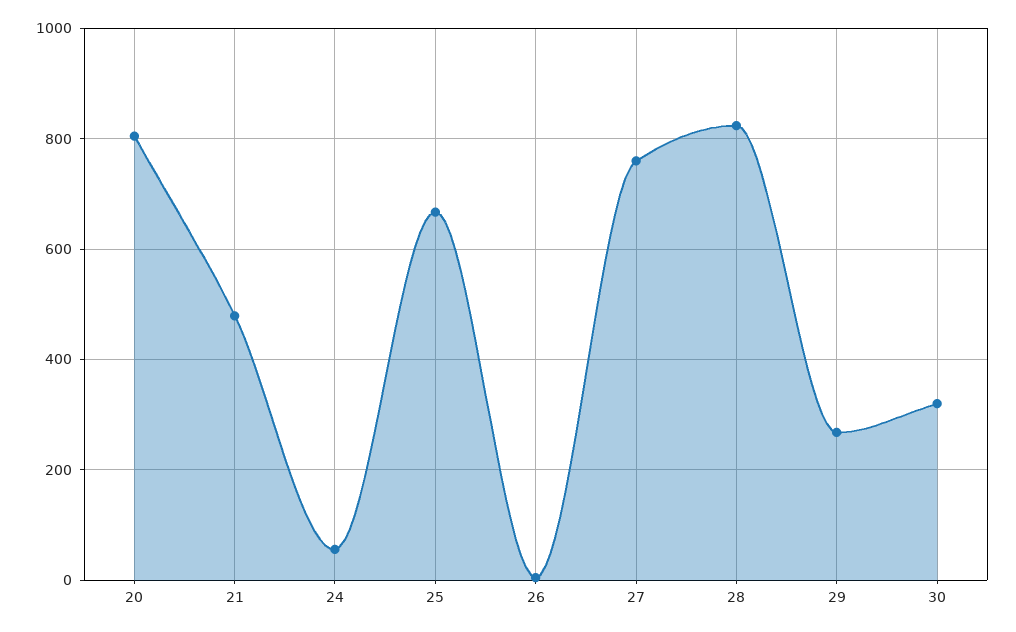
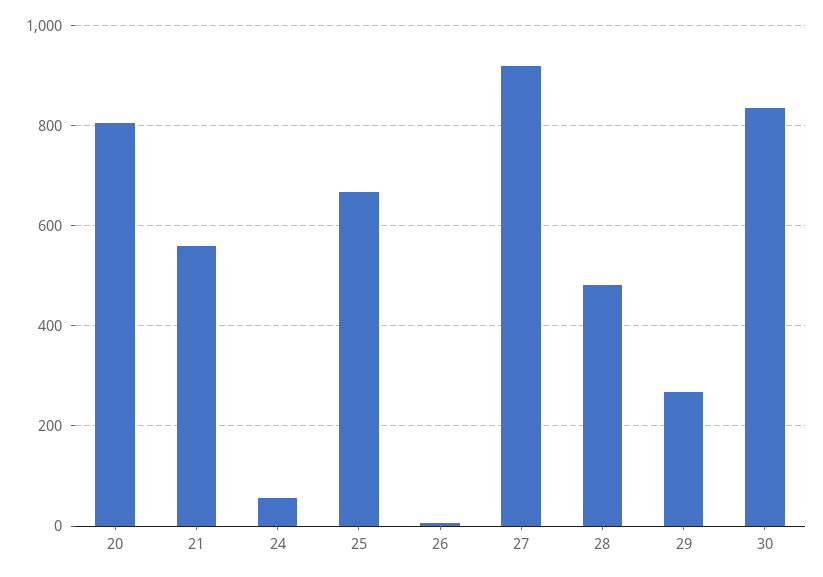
21: 480 -> 560
27: 760 -> 920
28: 820 -> 480
30: 320 -> 840

